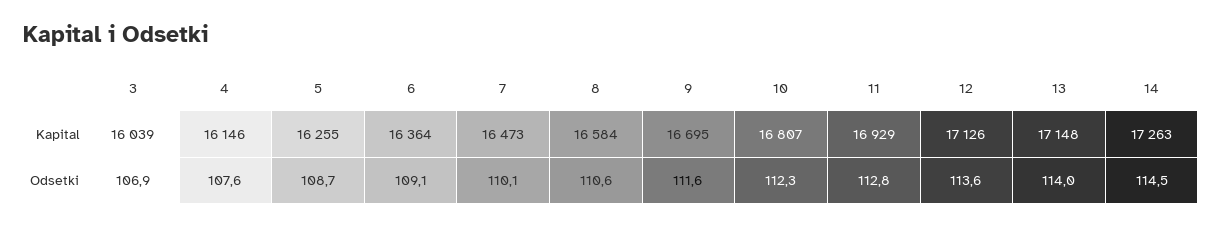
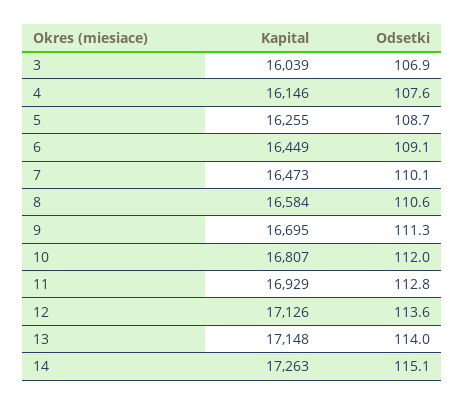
6, Kapital: 16364 -> 16449
9, Odsetki: 111.6 -> 111.3
10, Odsetki: 112.3 -> 112
14, Odsetki: 114.5 -> 115.1

